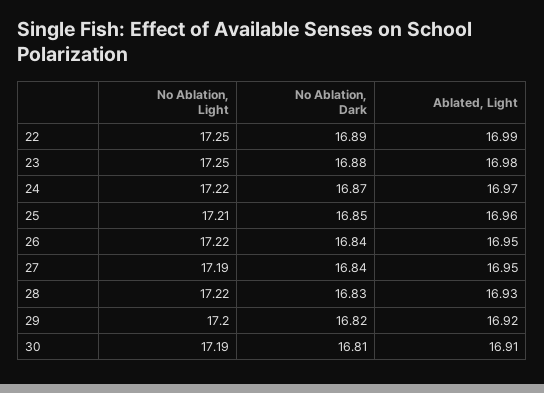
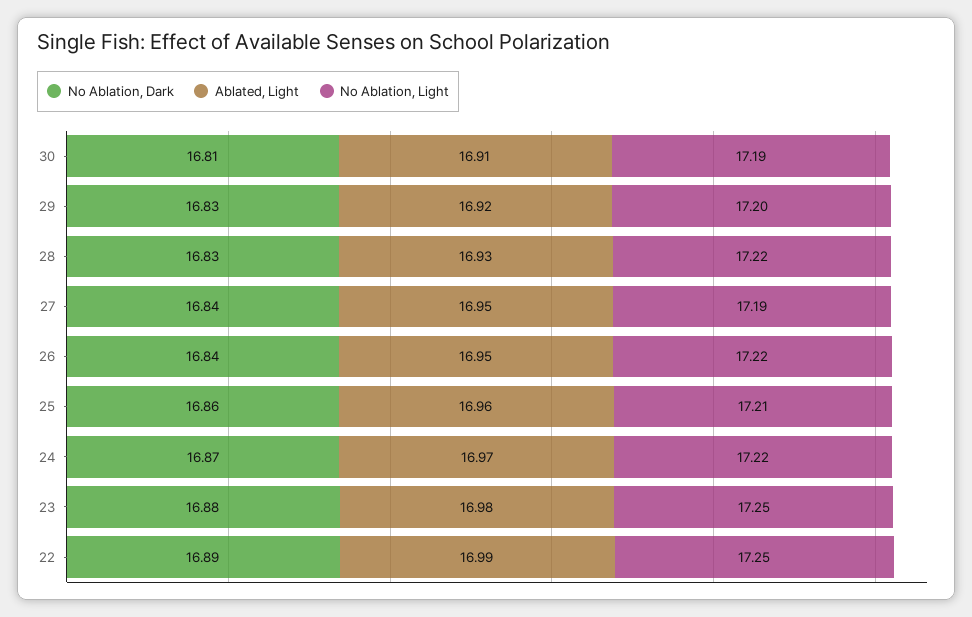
No Ablation, Dark, 25: 16.85 -> 16.86
No Ablation, Dark, 29: 16.82 -> 16.83

